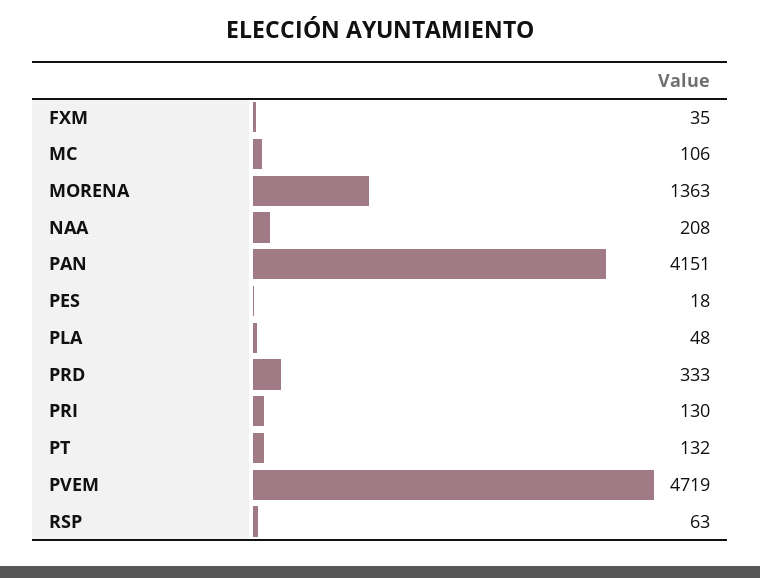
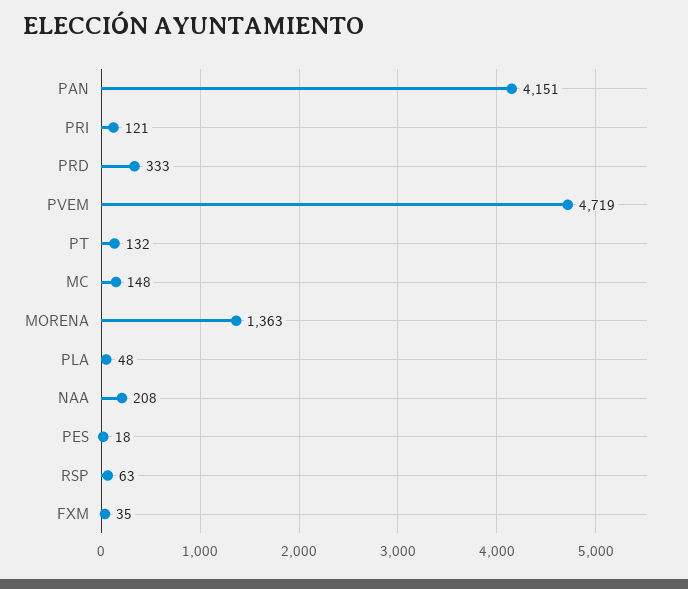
MC: 106 -> 148
PRI: 130 -> 121

